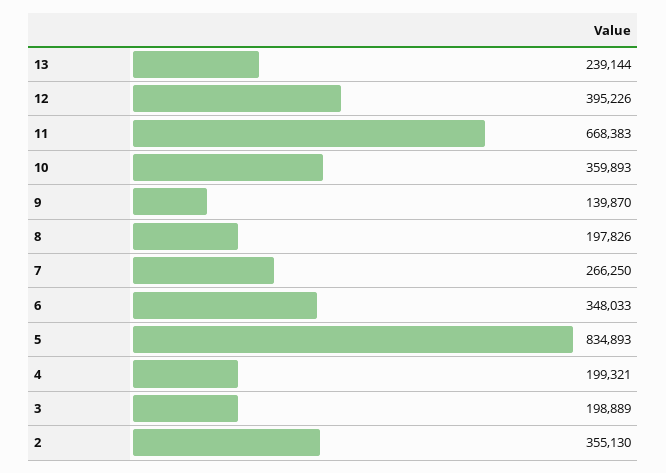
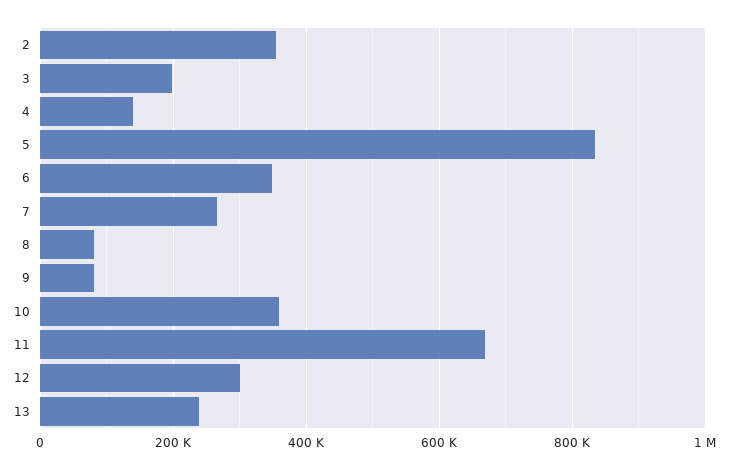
12: 395226 -> 300000
9: 139870 -> 80000
8: 197826 -> 80000
4: 199321 -> 140000

